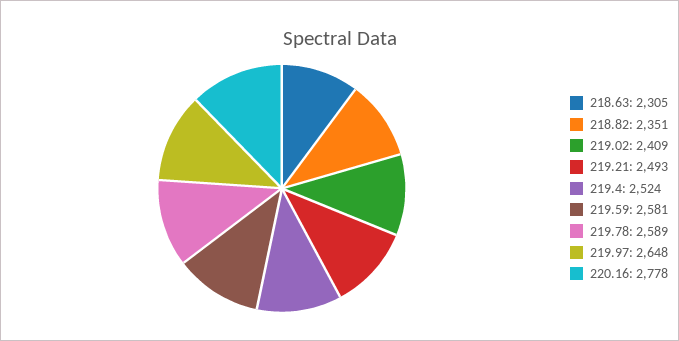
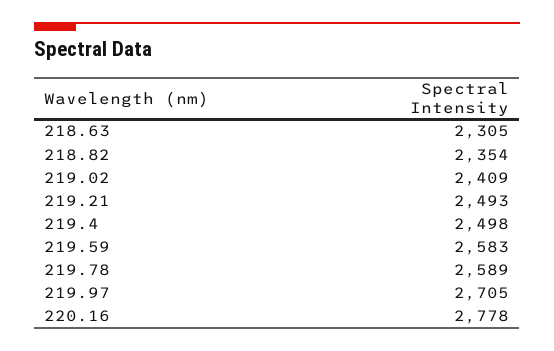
218.82: 2351 -> 2354
219.4: 2524 -> 2498
219.59: 2581 -> 2583
219.97: 2648 -> 2705

